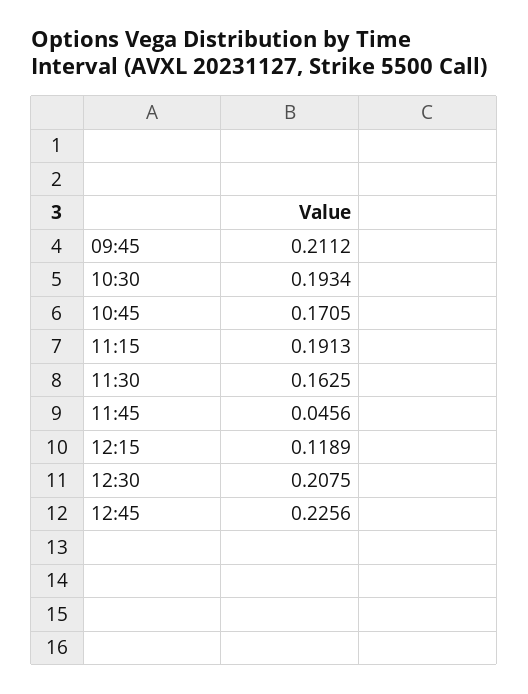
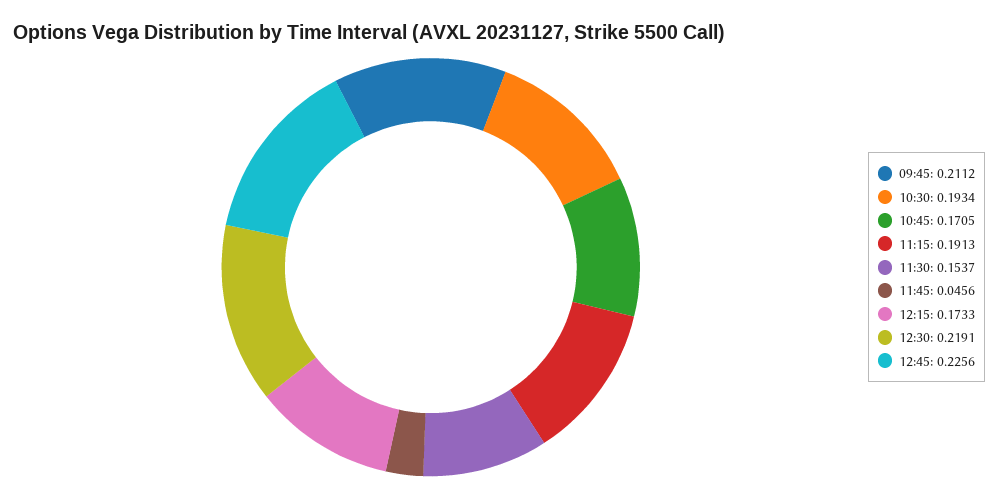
11:30: 0.1625 -> 0.1537
12:15: 0.1189 -> 0.1733
12:30: 0.2075 -> 0.2191

